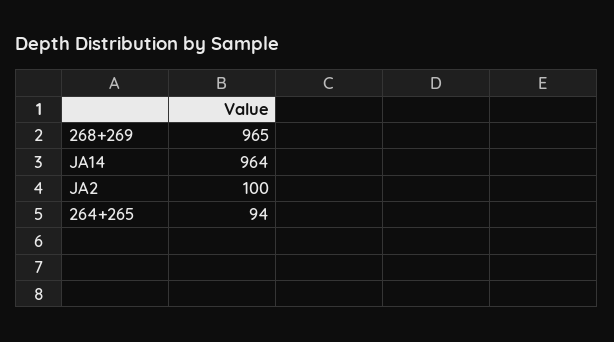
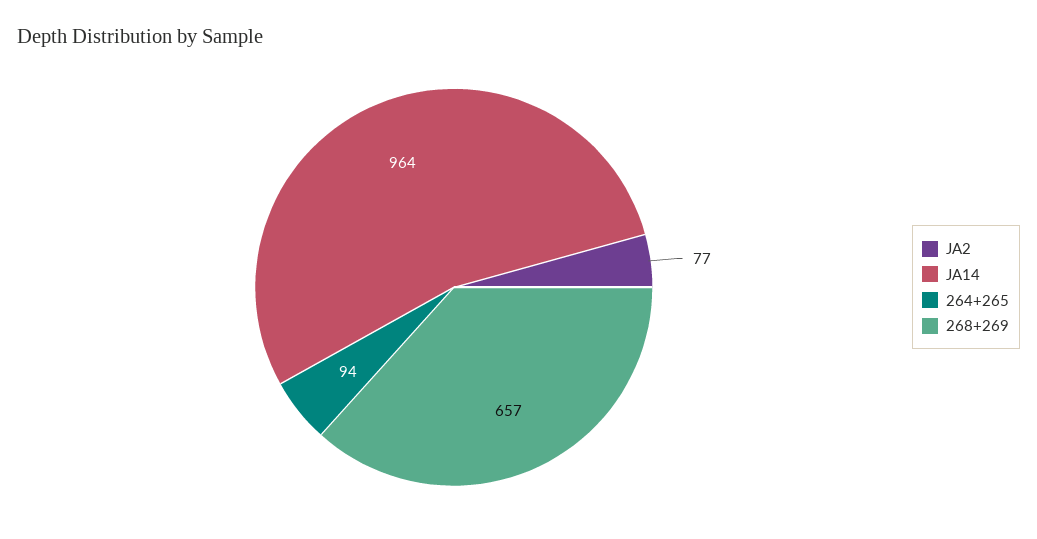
268+269: 965 -> 657
JA2: 100 -> 77

